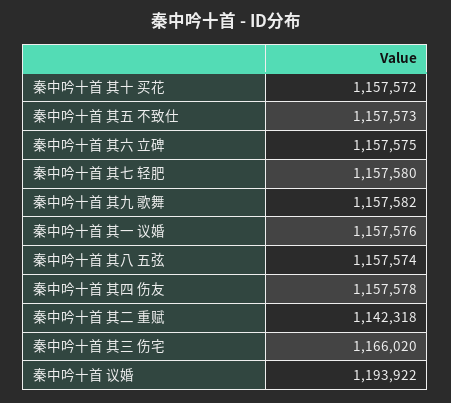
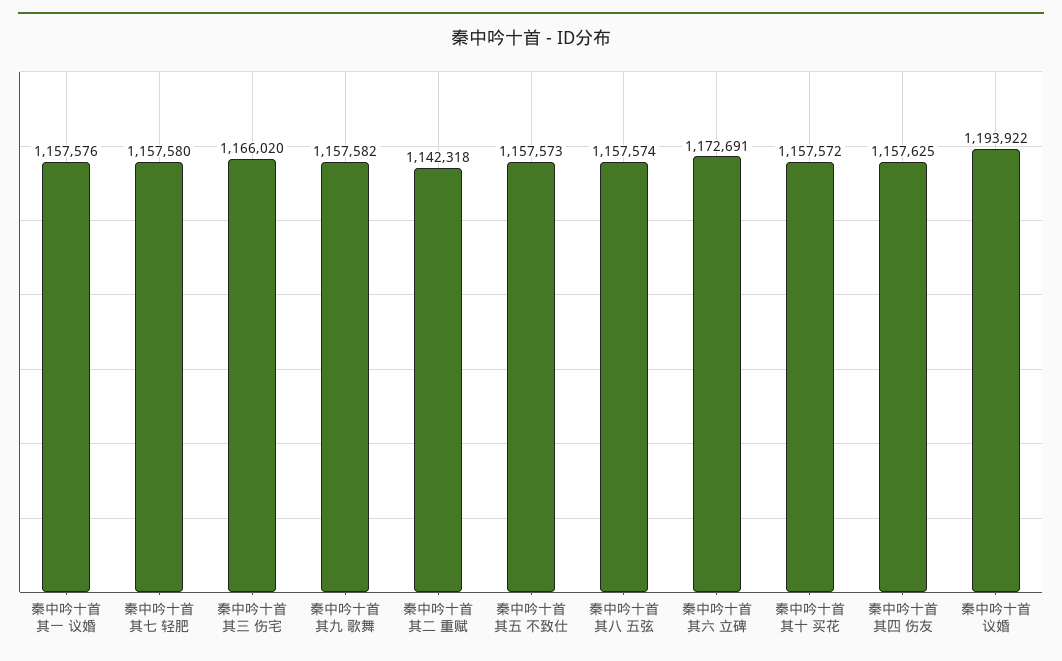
秦中吟十首 其六 立碑: 1157575 -> 1172691
秦中吟十首 其四 伤友: 1157578 -> 1157625

